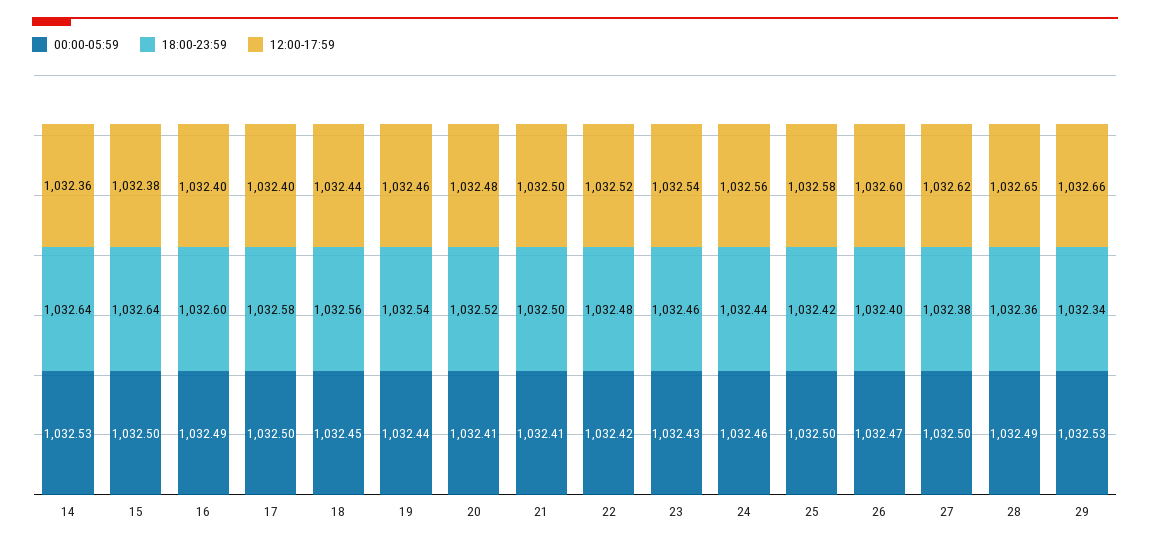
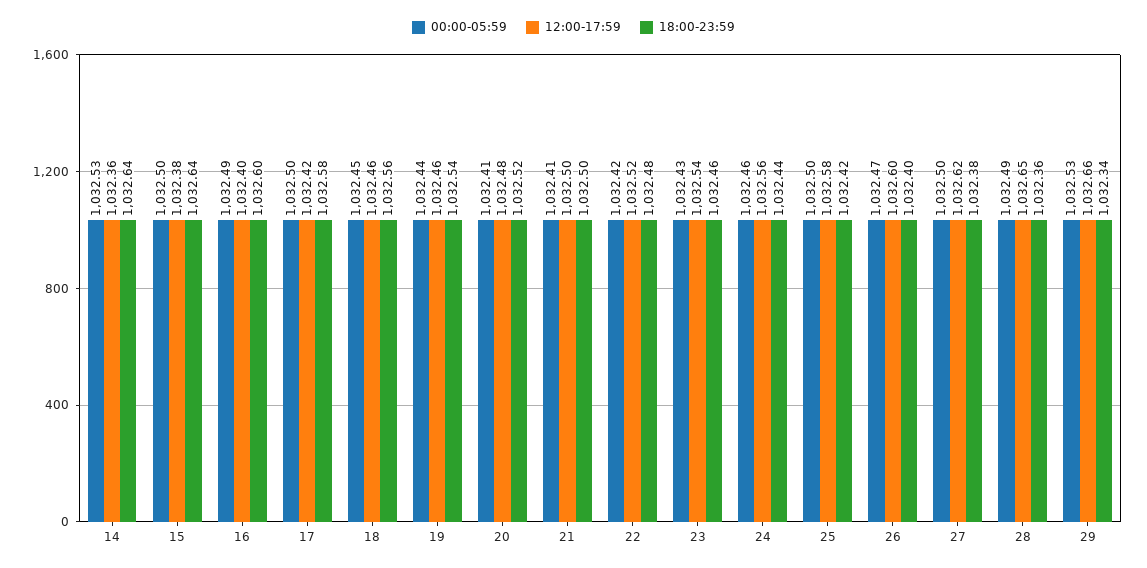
12:00-17:59, 17: 1032.4 -> 1032.42
12:00-17:59, 18: 1032.44 -> 1032.46

